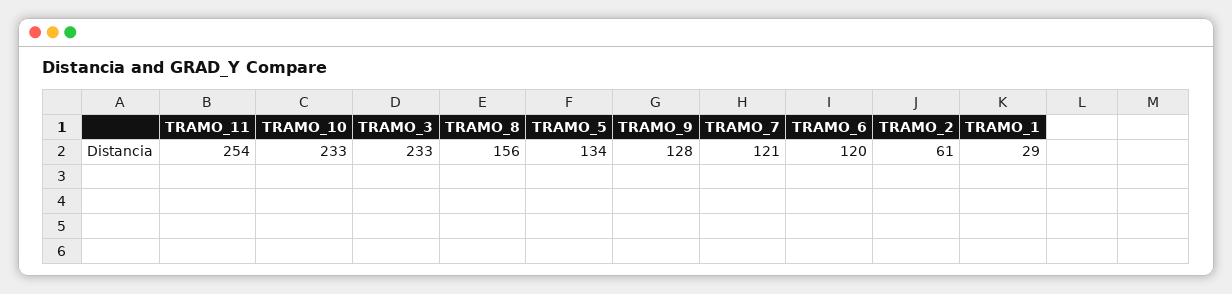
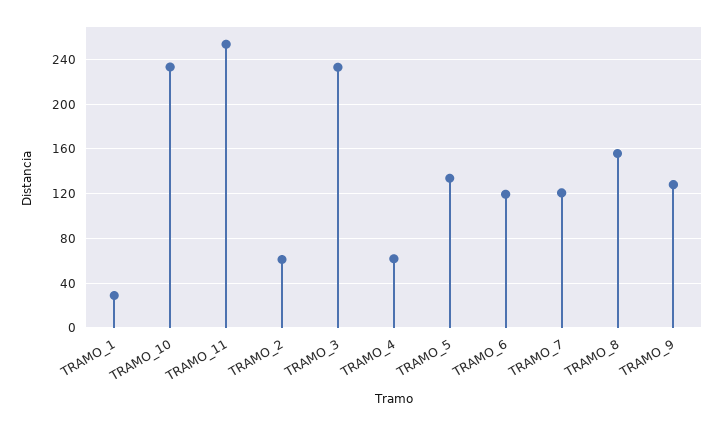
TRAMO_4: none -> 60

